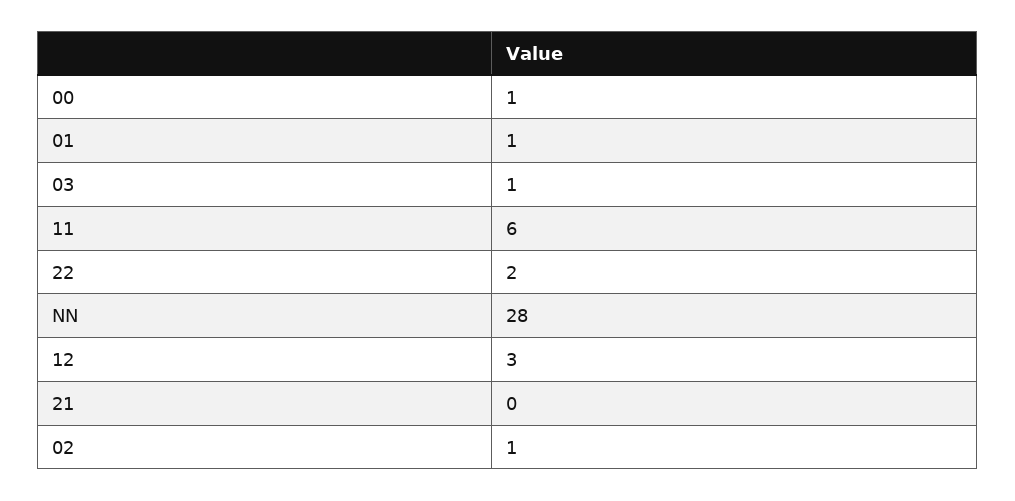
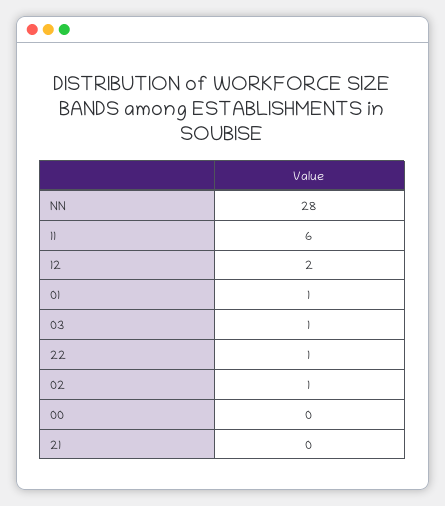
00: 1 -> 0
22: 2 -> 1
12: 3 -> 2

